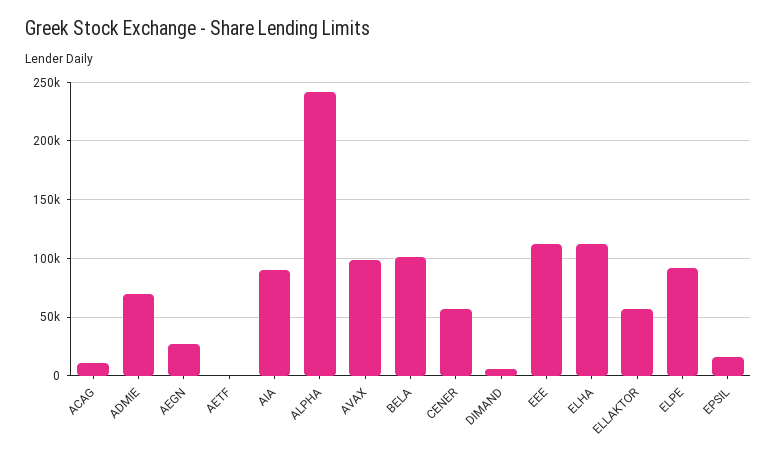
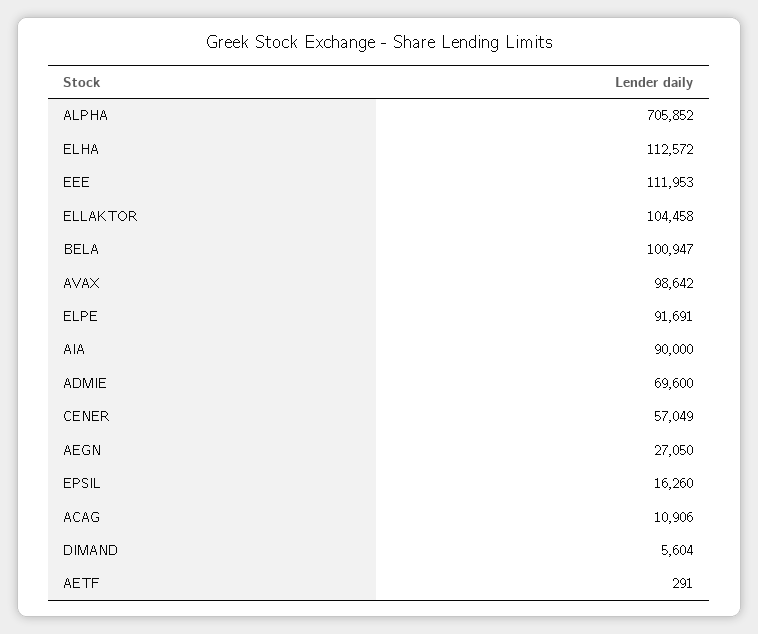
ALPHA: 240000 -> 705852
ELLAKTOR: 60000 -> 104458

